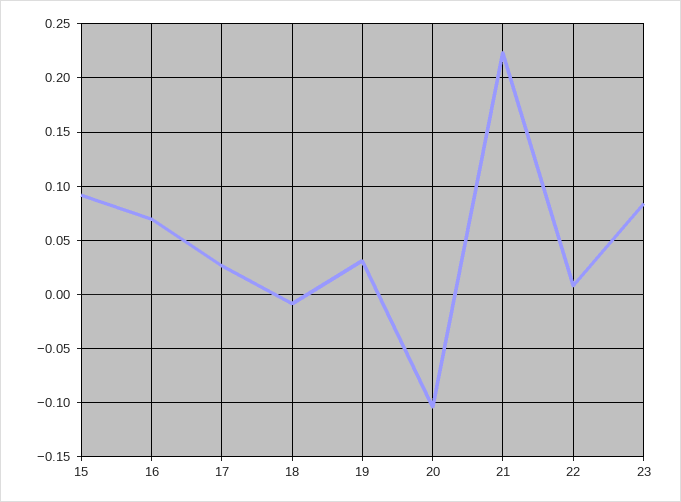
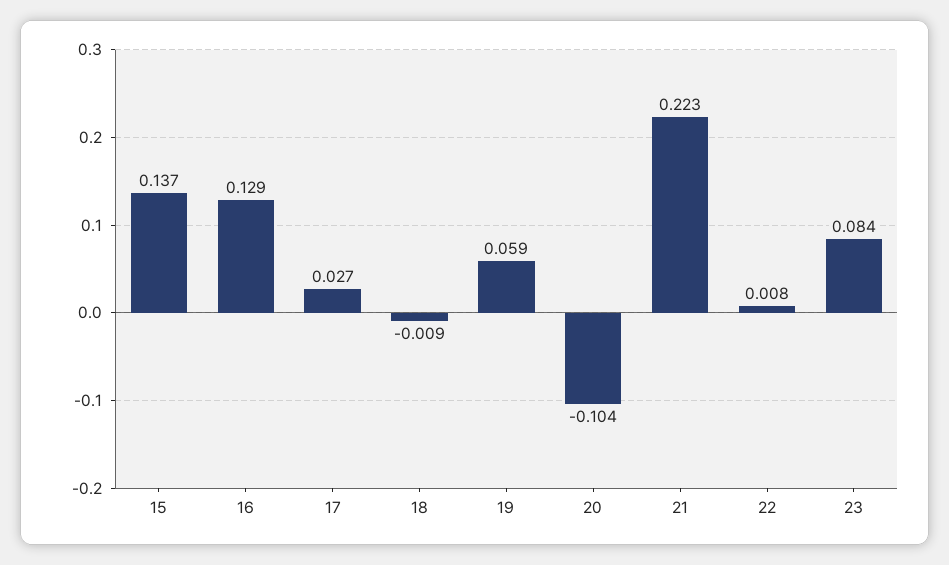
15: 0.09 -> 0.137
16: 0.07 -> 0.129
19: 0.03 -> 0.059

